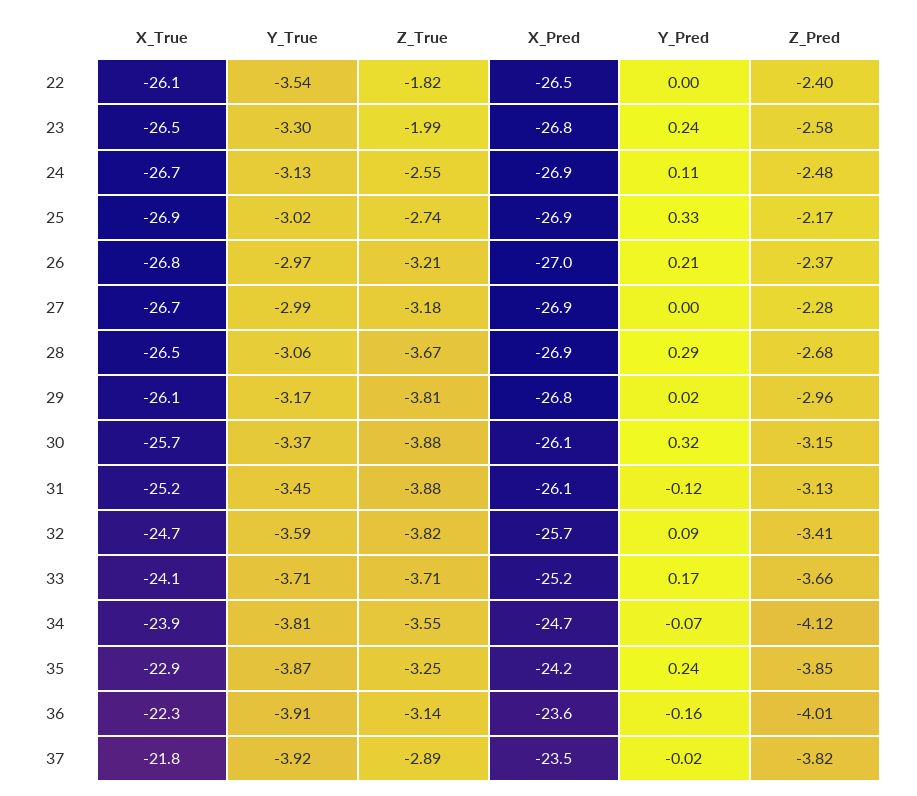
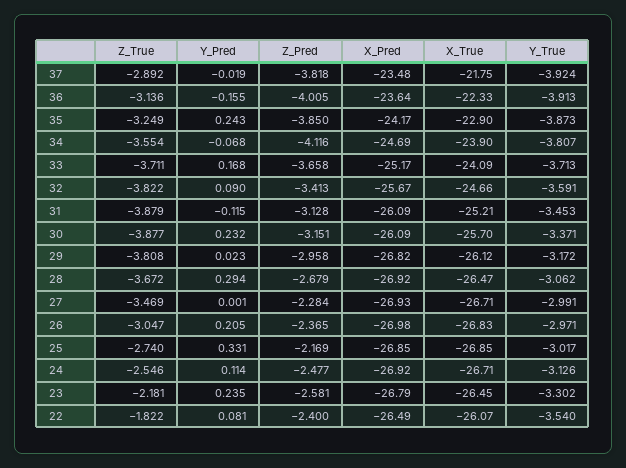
Y_Pred, 22: 0 -> 0.081
Z_True, 23: -1.99 -> -2.181
Z_True, 26: -3.21 -> -3.047
Z_True, 27: -3.18 -> -3.469
Y_Pred, 30: 0.32 -> 0.232

